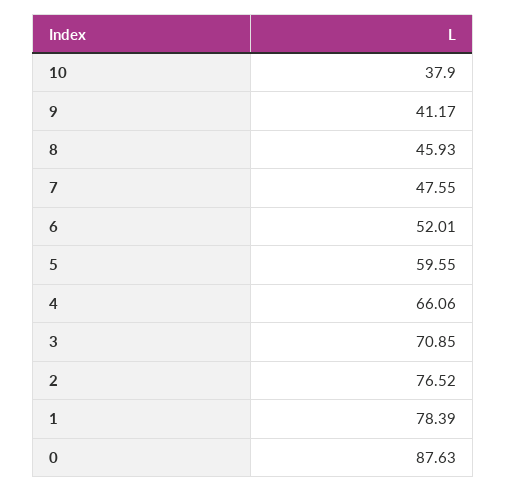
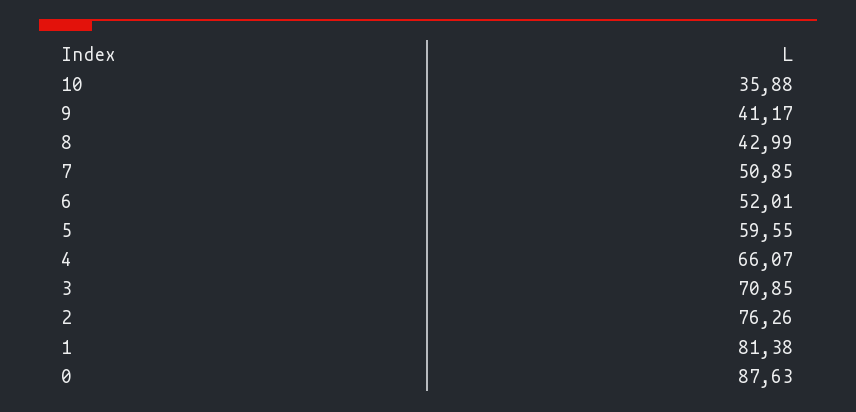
10: 37.9 -> 35.88
8: 45.93 -> 42.99
7: 47.55 -> 50.85
4: 66.06 -> 66.07
2: 76.52 -> 76.26
1: 78.39 -> 81.38

